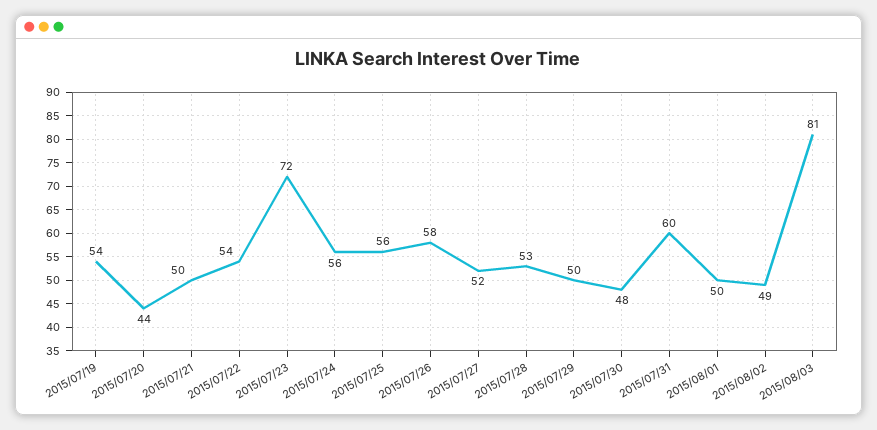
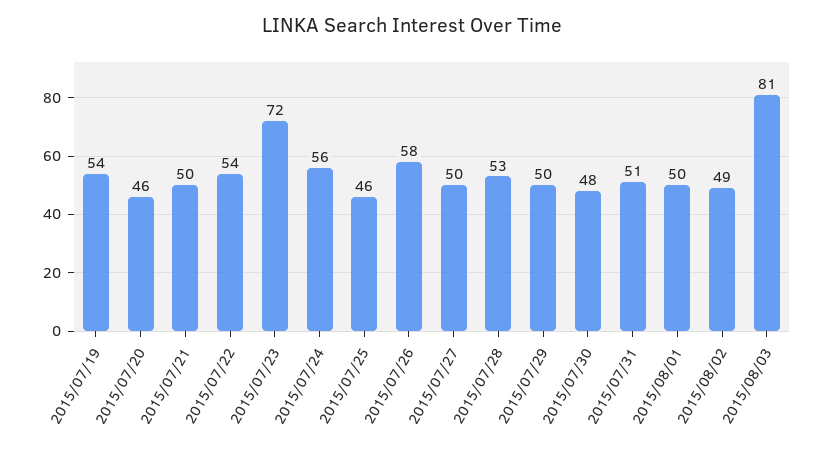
2015/07/20: 44 -> 46
2015/07/25: 56 -> 46
2015/07/27: 52 -> 50
2015/07/31: 60 -> 51

